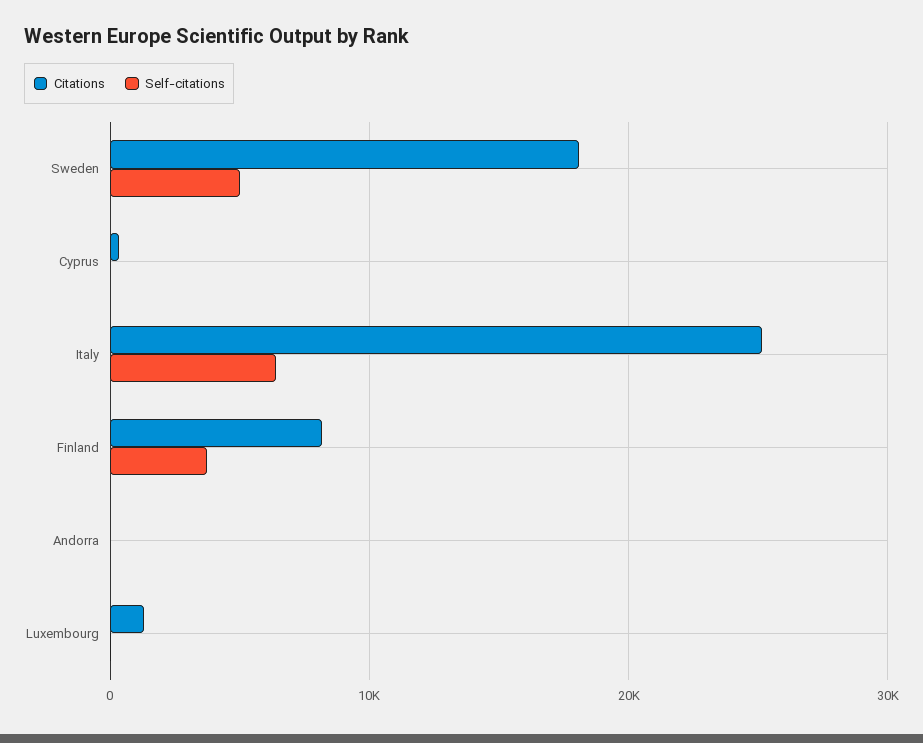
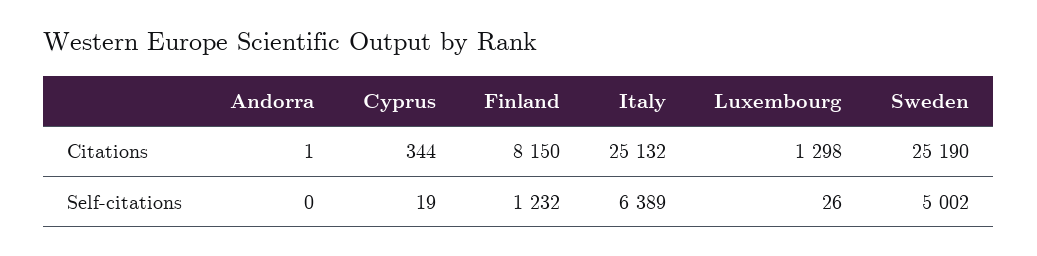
Citations, Sweden: 18000 -> 25190
Self-citations, Finland: 4000 -> 1232

